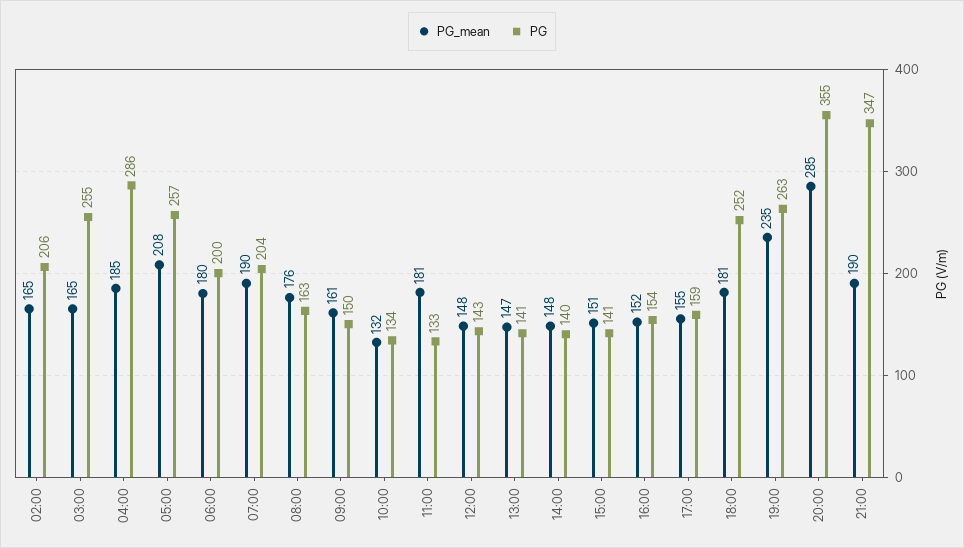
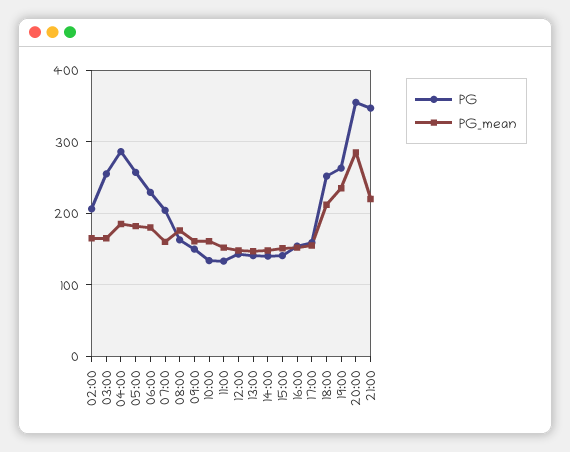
PG_mean, 05:00: 208 -> 180
PG, 06:00: 200 -> 230
PG_mean, 07:00: 190 -> 160
PG_mean, 10:00: 132 -> 160
PG_mean, 11:00: 181 -> 150
PG_mean, 18:00: 181 -> 210
PG_mean, 21:00: 190 -> 220

